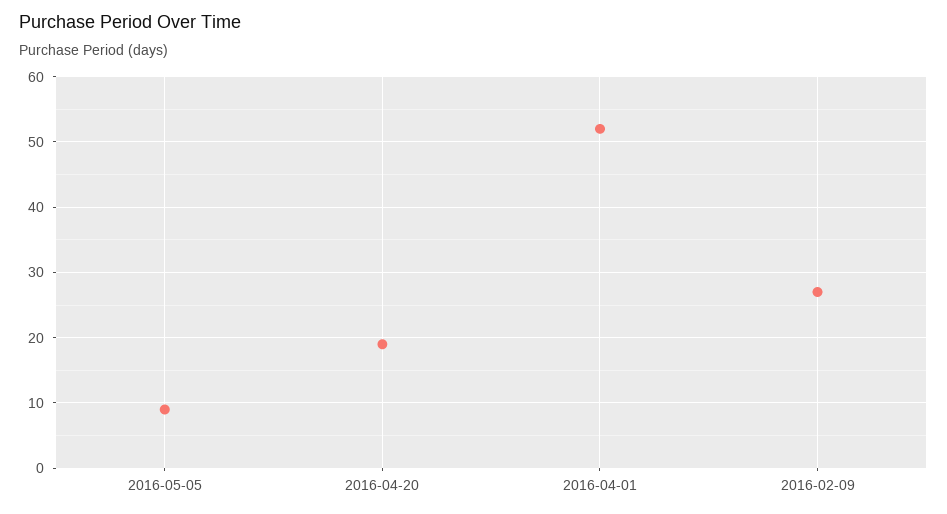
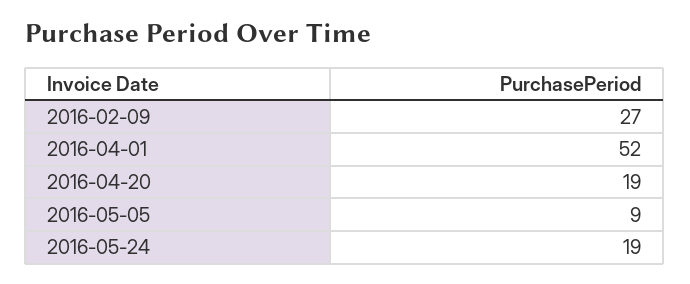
2016-05-24: none -> 19

